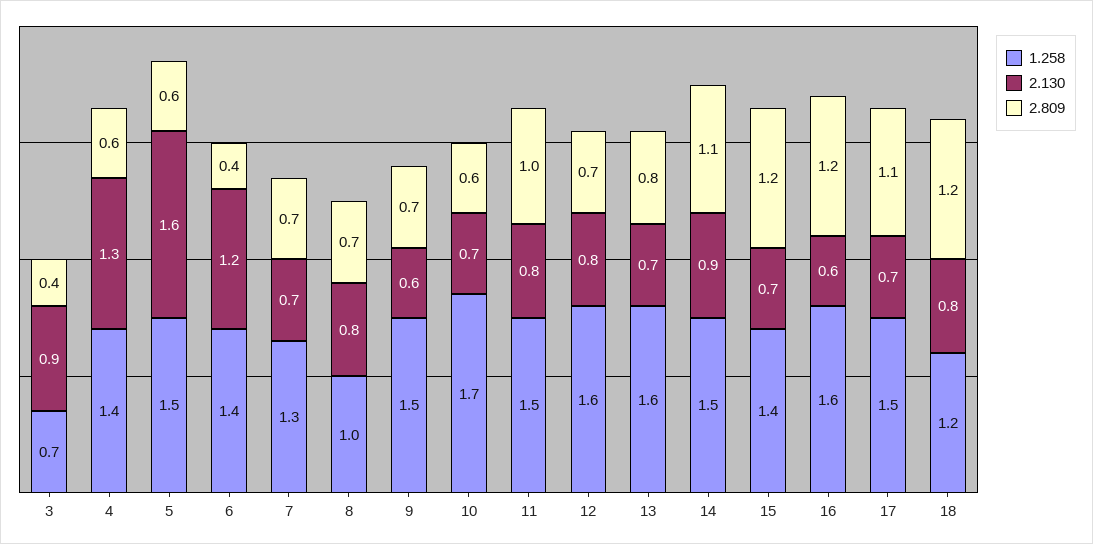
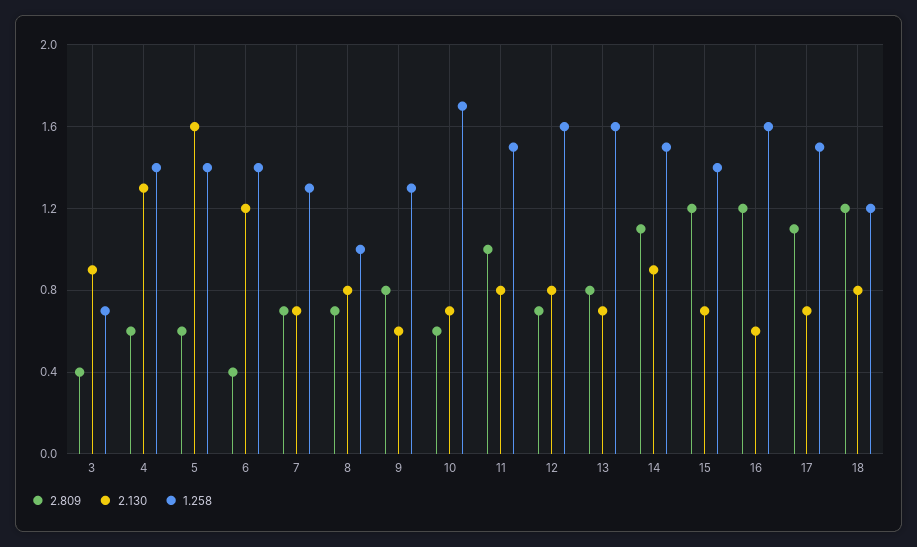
1.258, 5: 1.5 -> 1.4
1.258, 9: 1.5 -> 1.3
2.809, 9: 0.7 -> 0.8

